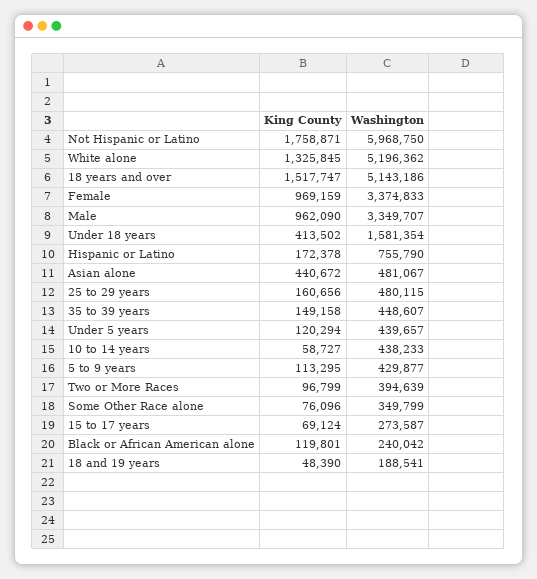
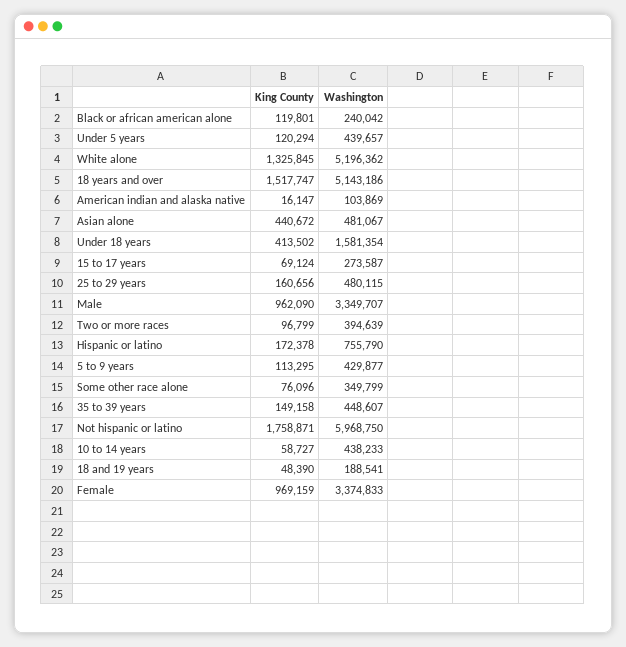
King County, American indian and alaska native: none -> 16147
Washington, American indian and alaska native: none -> 103869

